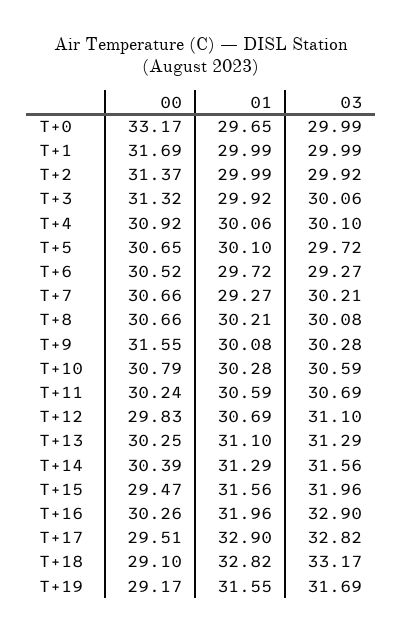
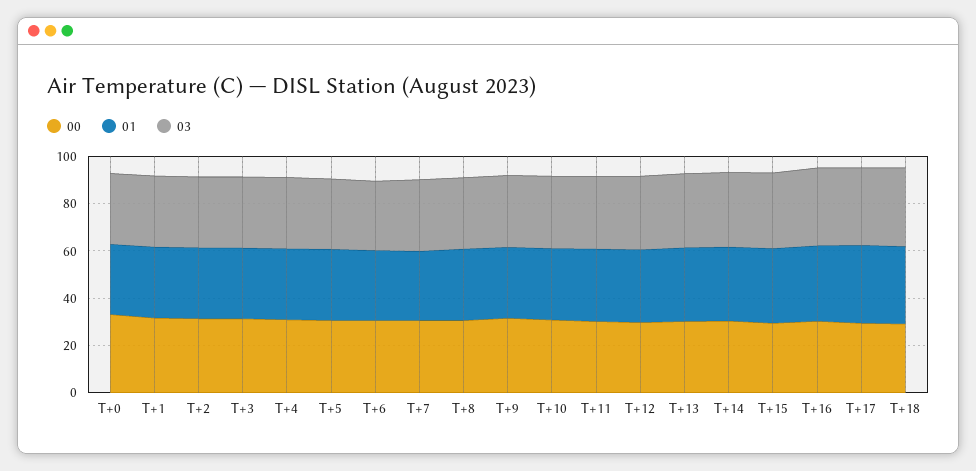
00, T+19: 29.17 -> none
01, T+19: 31.55 -> none
03, T+19: 31.69 -> none

